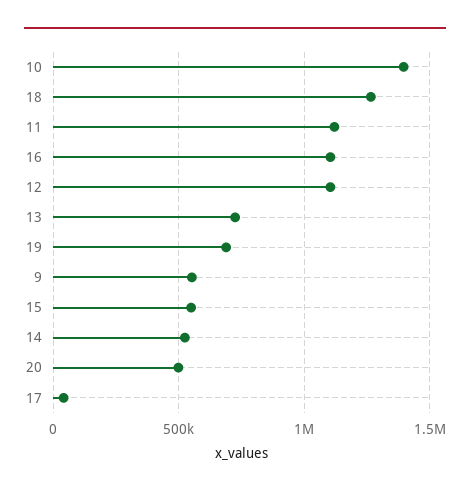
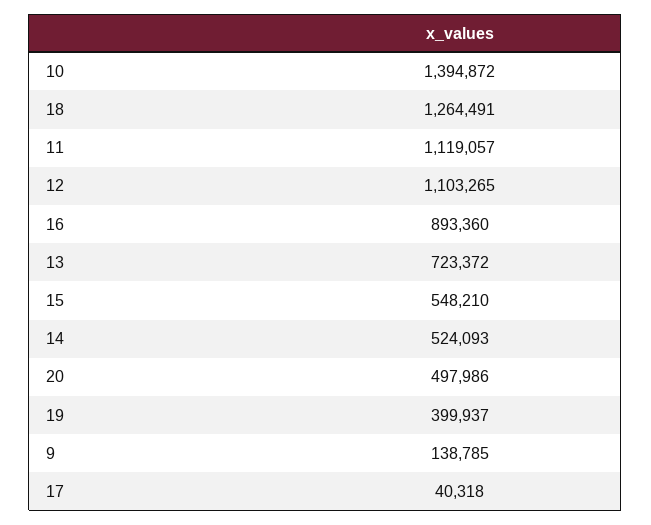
16: 1100000 -> 893360
19: 700000 -> 399937
9: 550000 -> 138785

